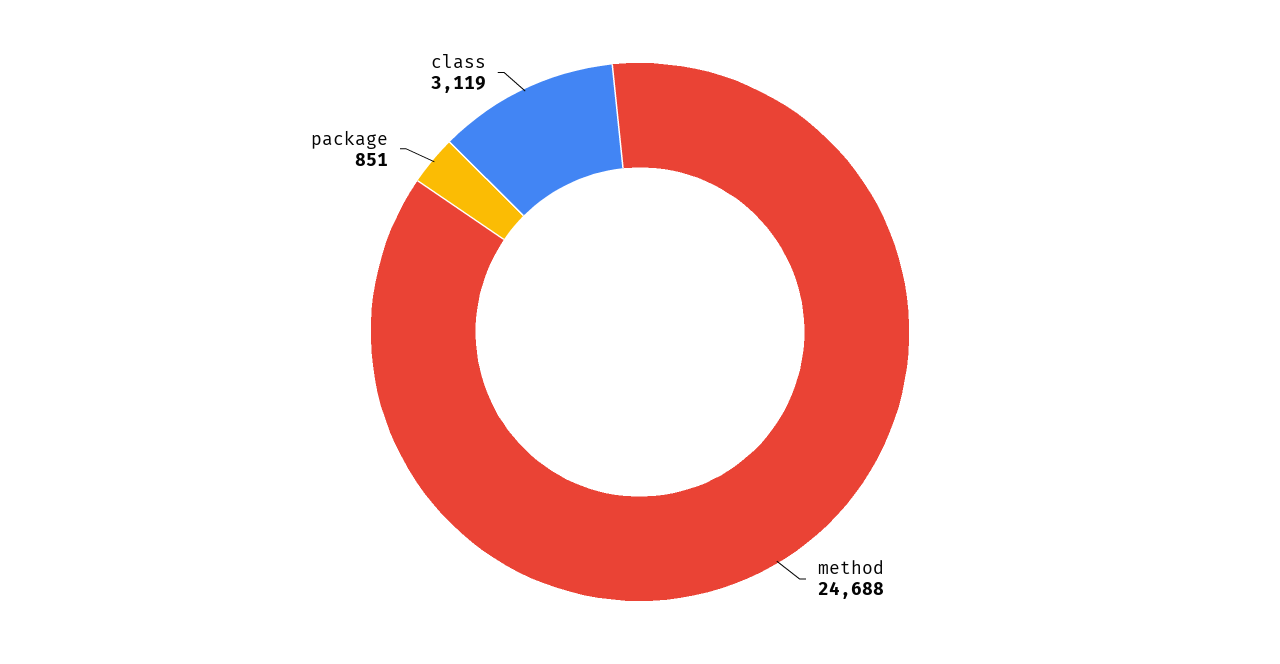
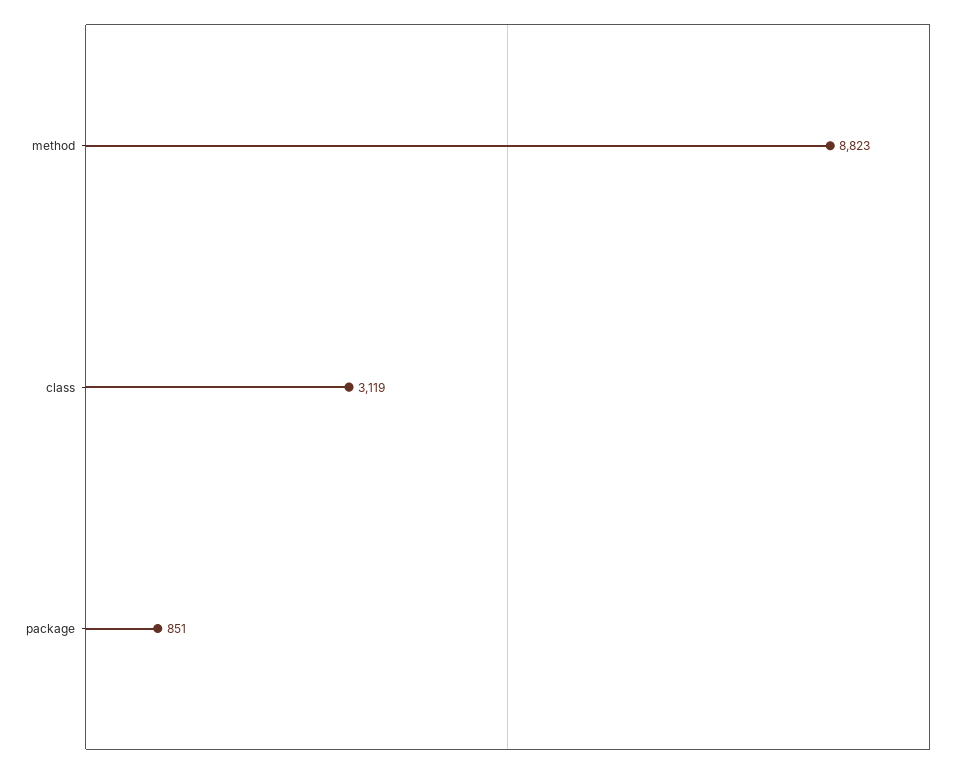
method: 24688 -> 8823

